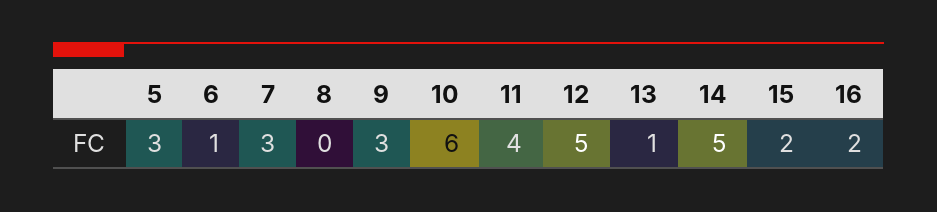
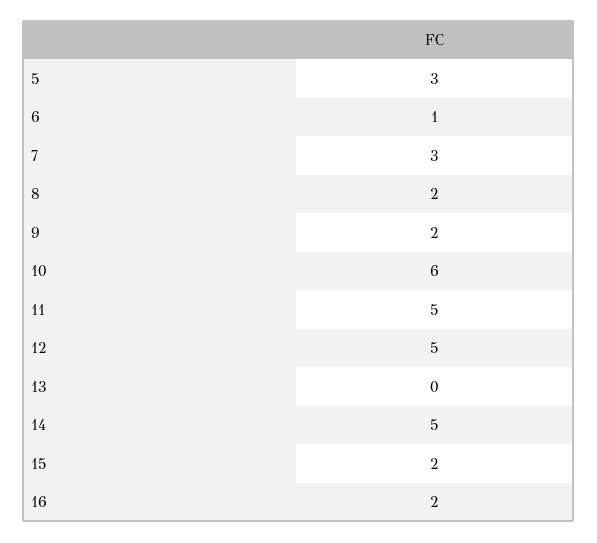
8: 0 -> 2
9: 3 -> 2
11: 4 -> 5
13: 1 -> 0

